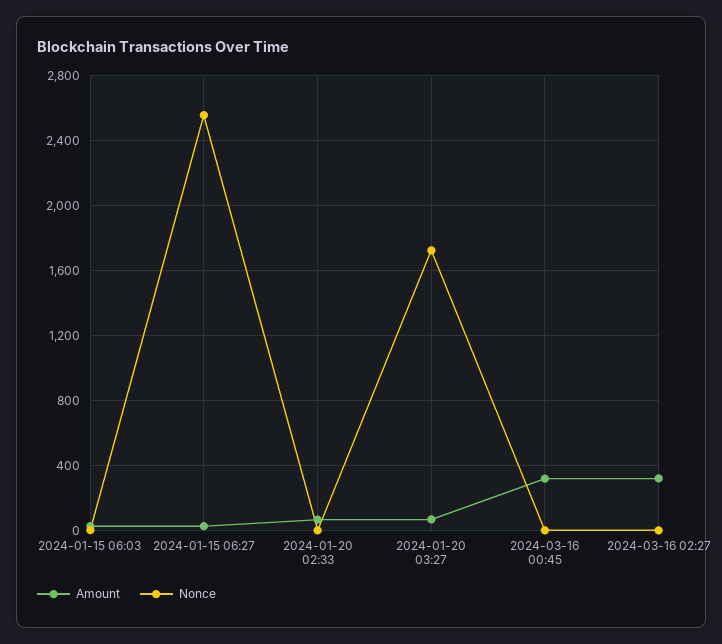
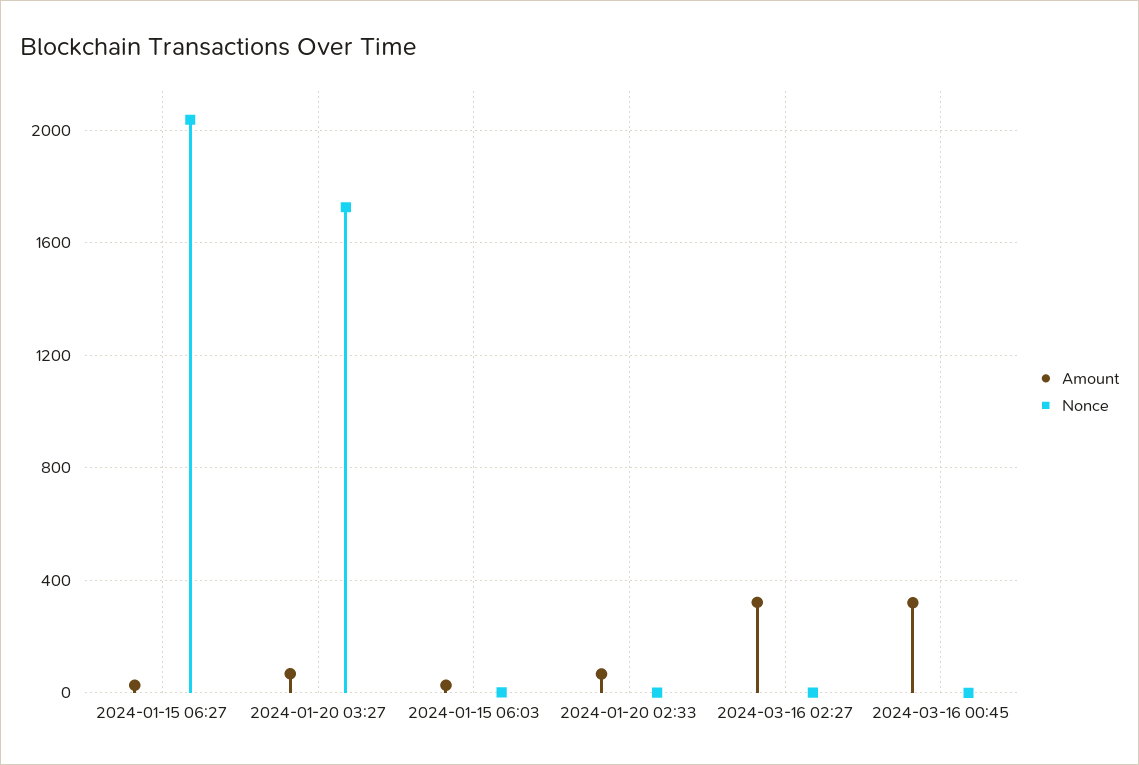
Nonce, 2024-01-15 06:27: 2550 -> 2050

